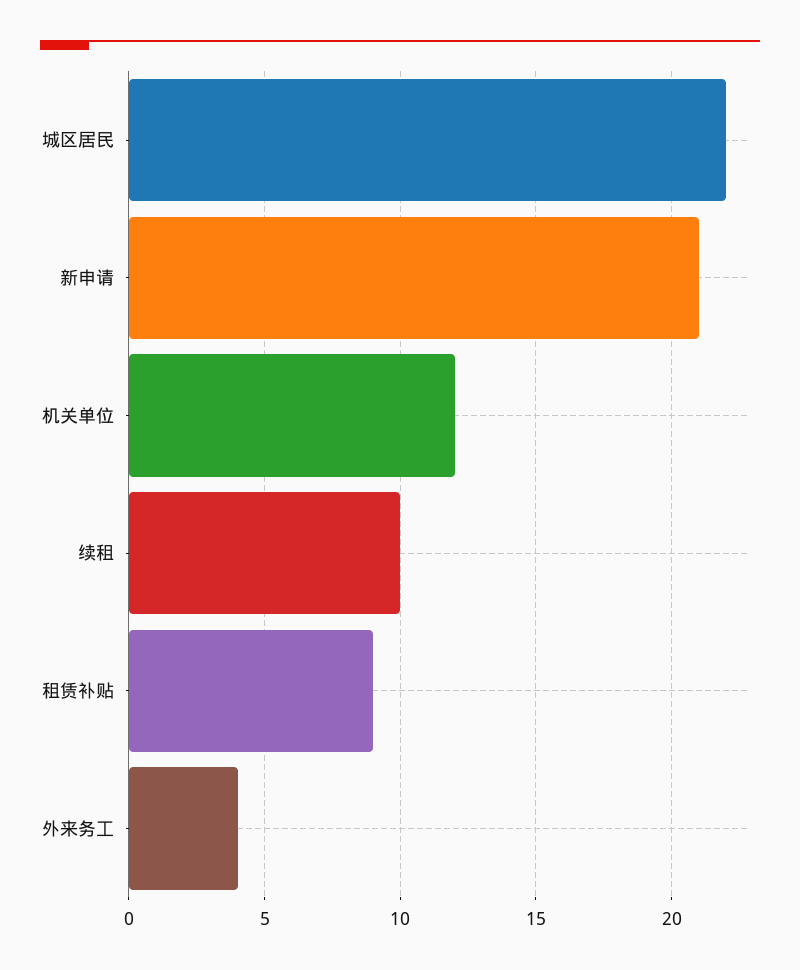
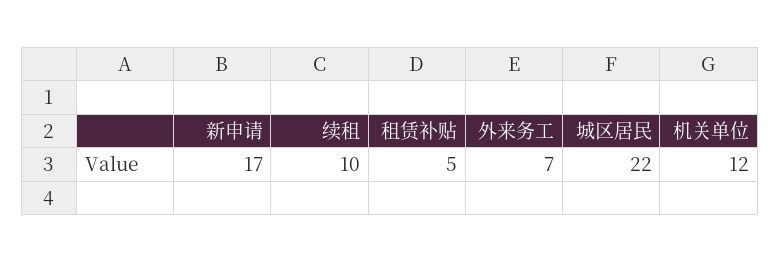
新申请: 21 -> 17
租赁补贴: 9 -> 5
外来务工: 4 -> 7

